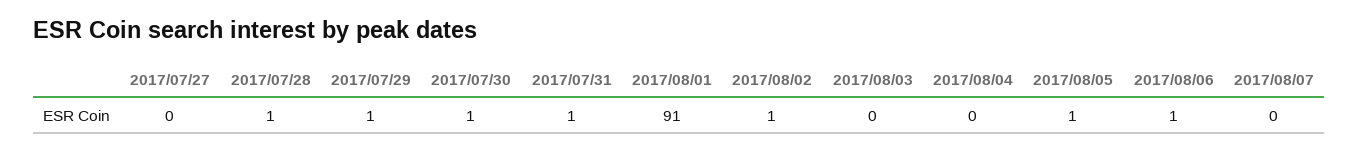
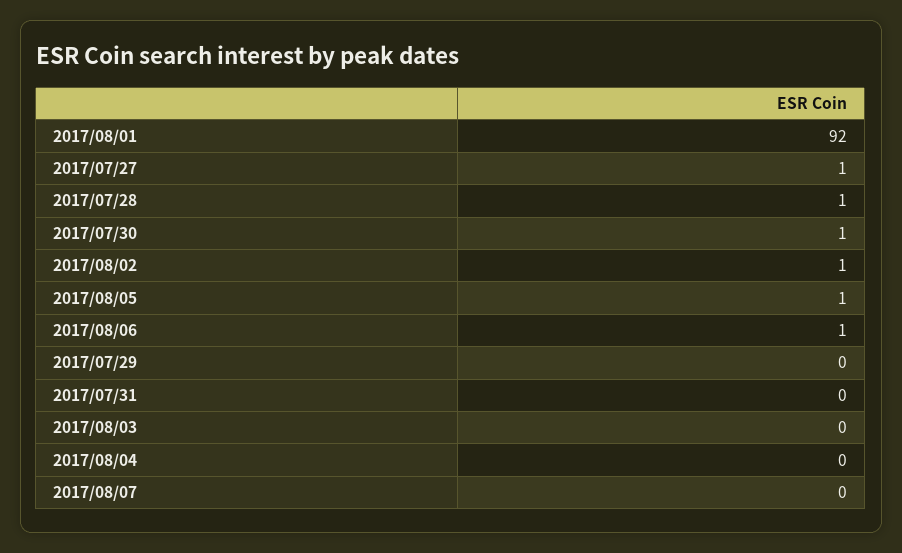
2017/07/27: 0 -> 1
2017/07/29: 1 -> 0
2017/07/31: 1 -> 0
2017/08/01: 91 -> 92

